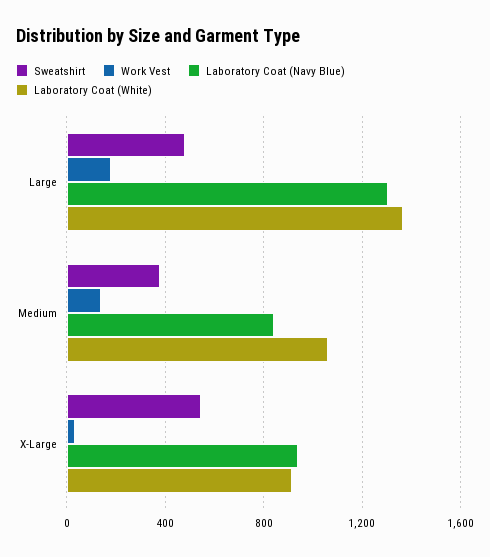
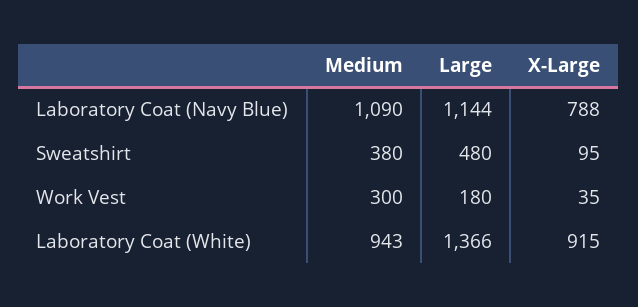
Laboratory Coat (Navy Blue), Large: 1300 -> 1144
Work Vest, Medium: 150 -> 300
Laboratory Coat (Navy Blue), Medium: 850 -> 1090
Laboratory Coat (White), Medium: 1050 -> 943
Sweatshirt, X-Large: 550 -> 95
Laboratory Coat (Navy Blue), X-Large: 950 -> 788

